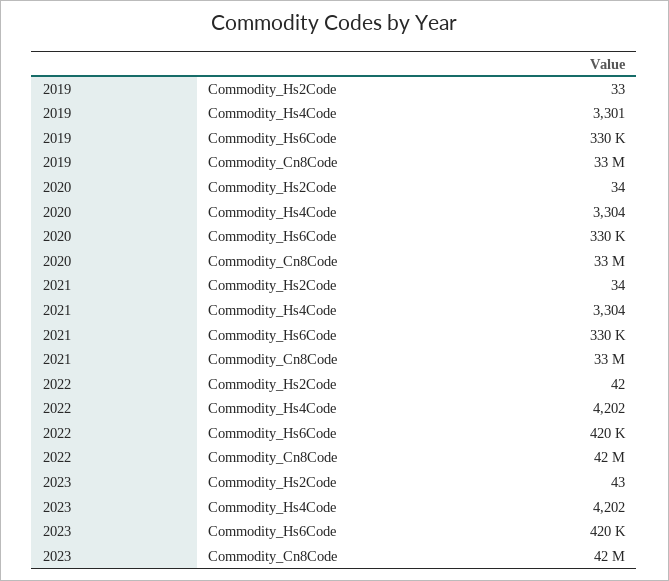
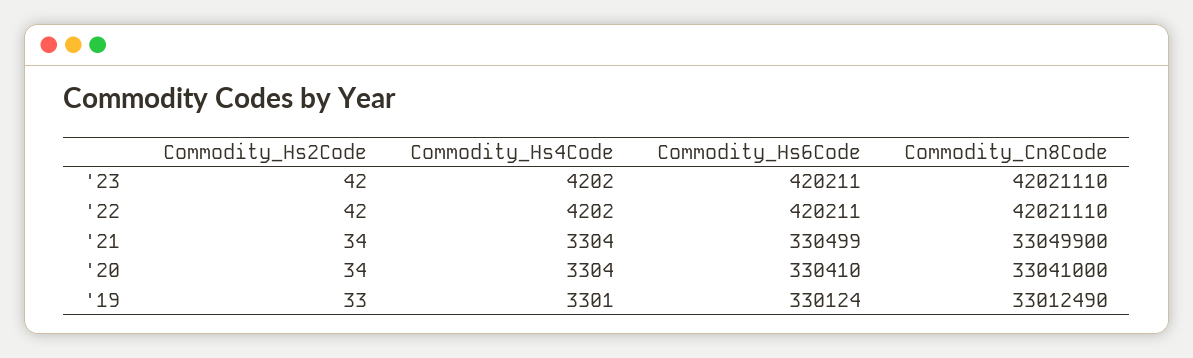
2023, Commodity_Hs2Code: 43 -> 42

